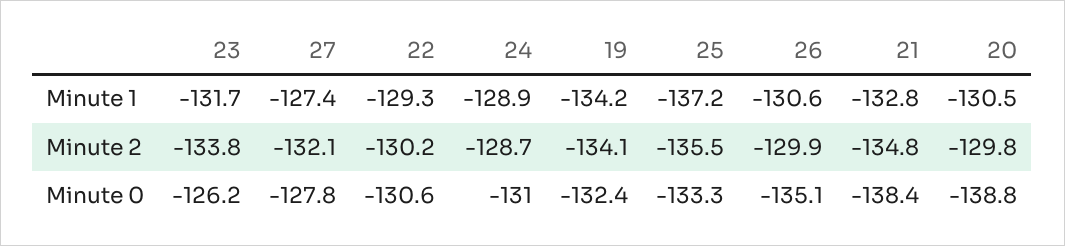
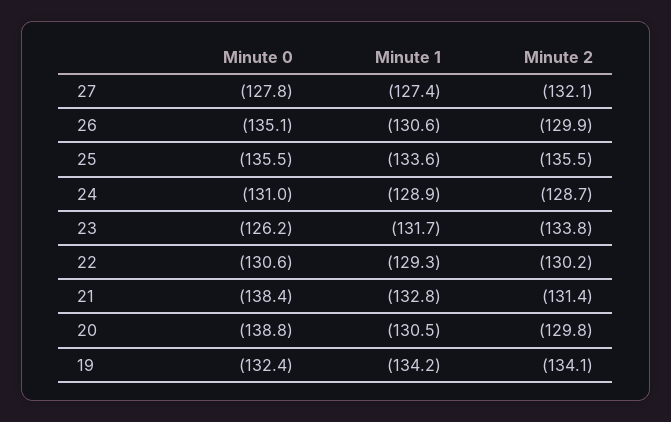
25, Minute 1: -137.2 -> -133.6
21, Minute 2: -134.8 -> -131.4
25, Minute 0: -133.3 -> -135.5

